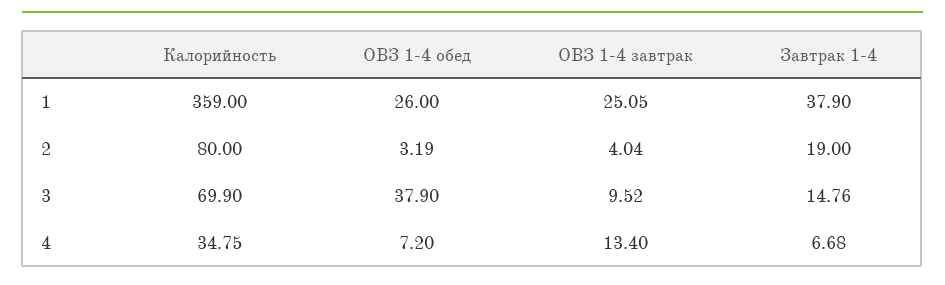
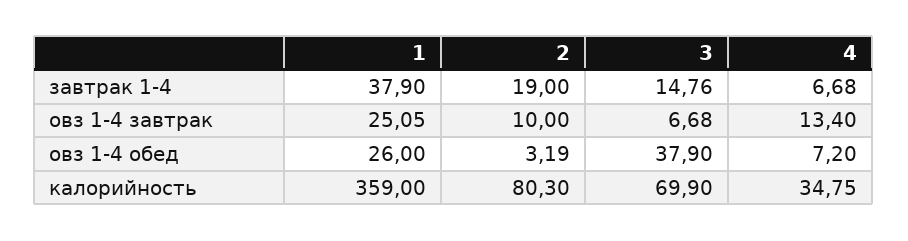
Калорийность, 2: 80 -> 80.3
ОВЗ 1-4 завтрак, 2: 4.04 -> 10
ОВЗ 1-4 завтрак, 3: 9.52 -> 6.68

